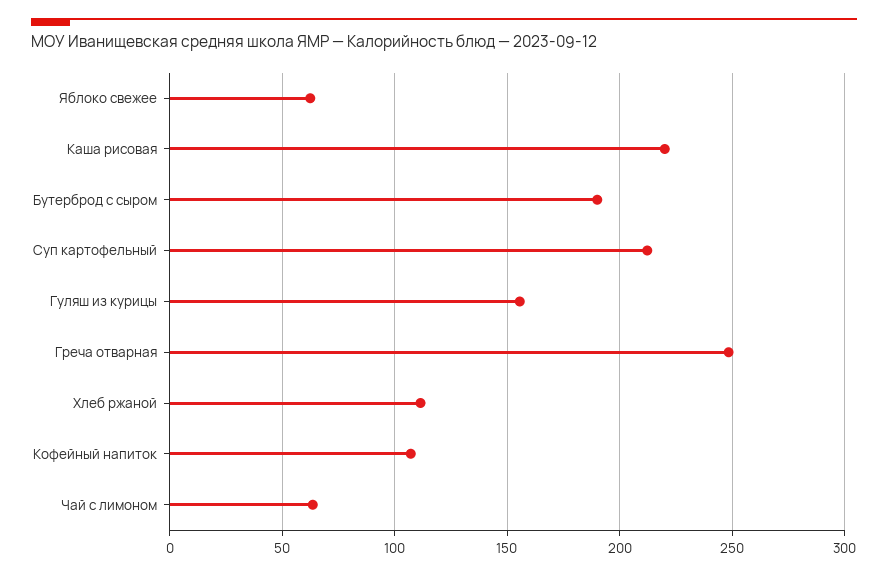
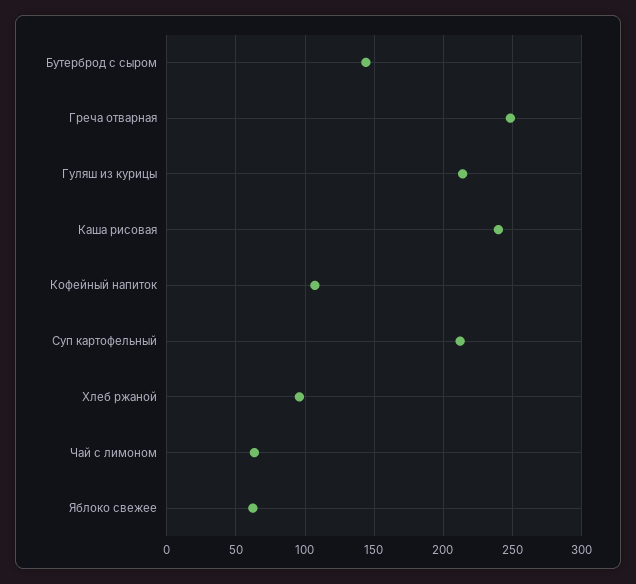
Каша рисовая: 220 -> 240
Бутерброд с сыром: 190 -> 145
Гуляш из курицы: 155 -> 215
Хлеб ржаной: 110 -> 95

